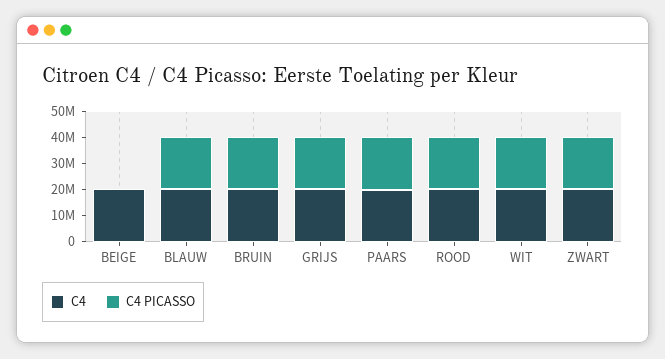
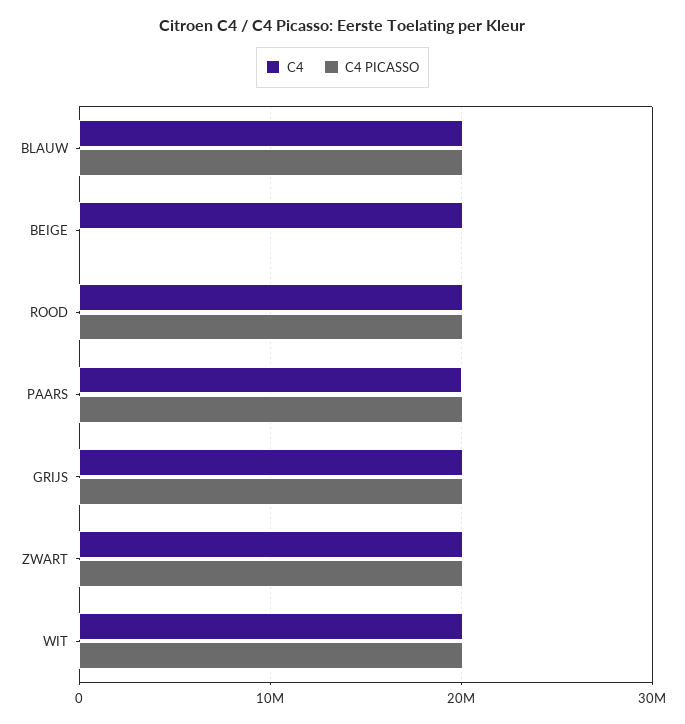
C4, BRUIN: 20000000 -> none
C4 PICASSO, BRUIN: 20000000 -> none

